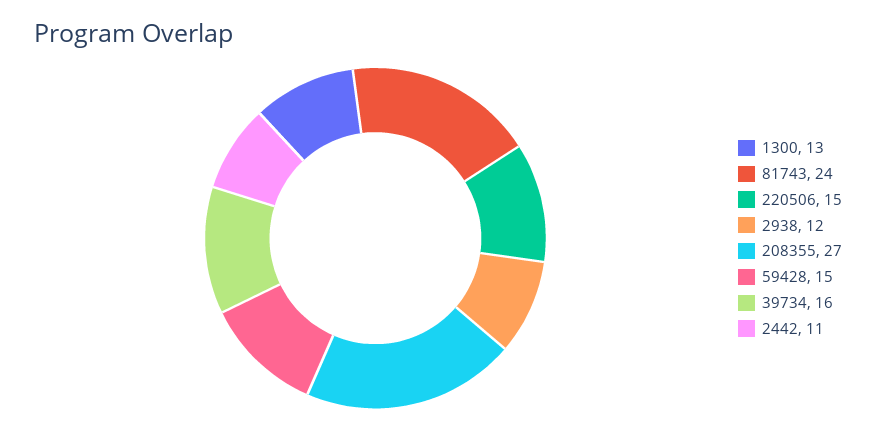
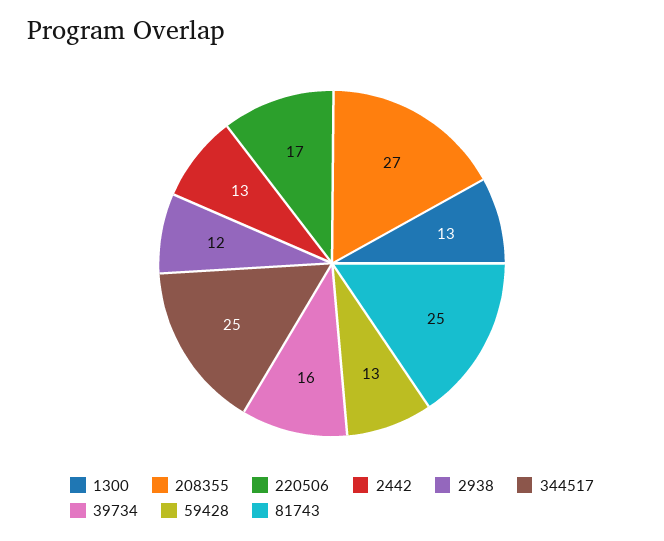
81743: 24 -> 25
220506: 15 -> 17
59428: 15 -> 13
2442: 11 -> 13
344517: none -> 25

